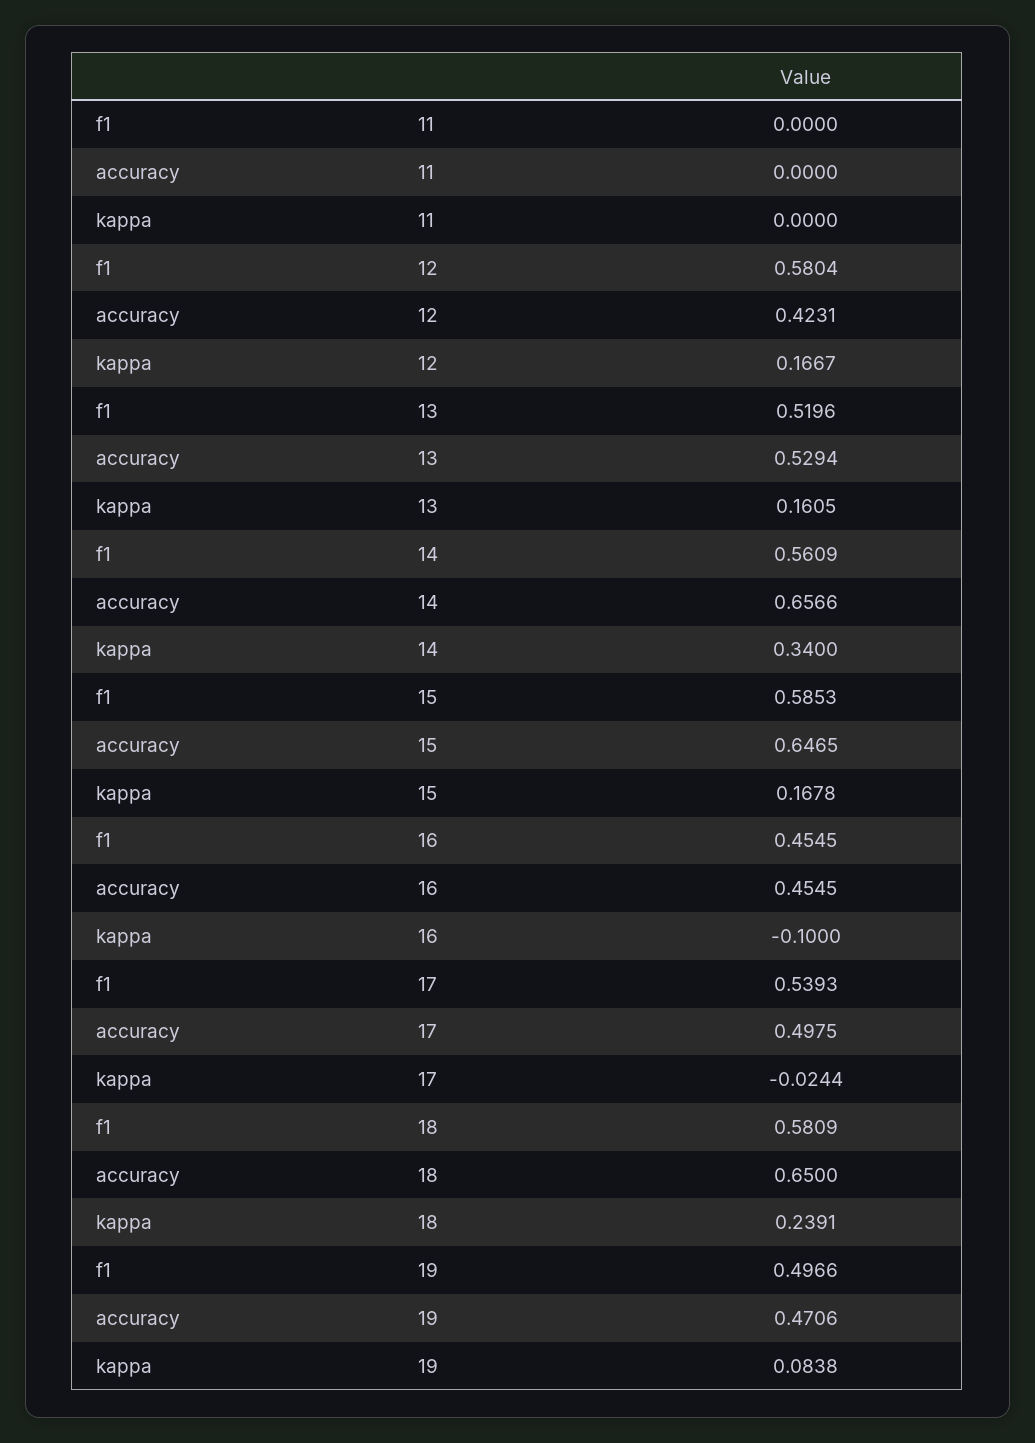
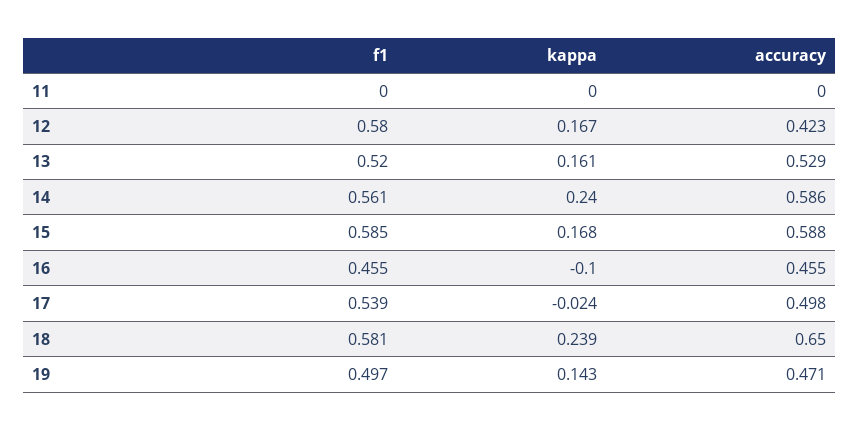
accuracy, 14: 0.6566 -> 0.586
kappa, 14: 0.34 -> 0.24
accuracy, 15: 0.6465 -> 0.588
kappa, 19: 0.0838 -> 0.143

